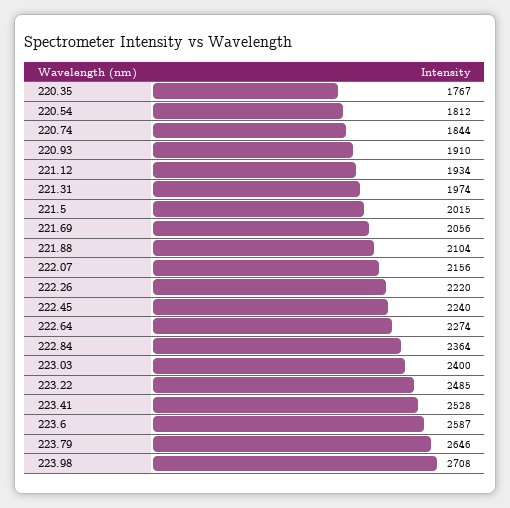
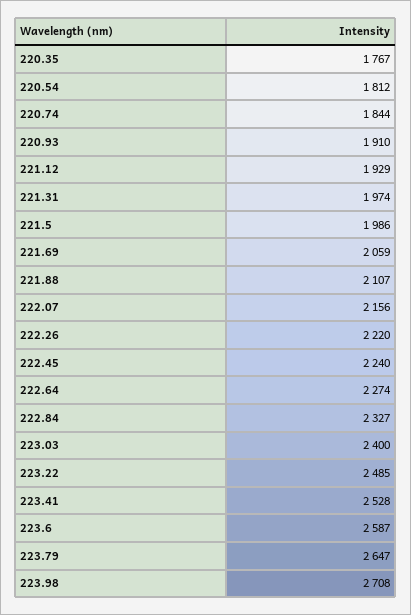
221.12: 1934 -> 1929
221.5: 2015 -> 1986
221.69: 2056 -> 2059
221.88: 2104 -> 2107
222.84: 2364 -> 2327
223.79: 2646 -> 2647

